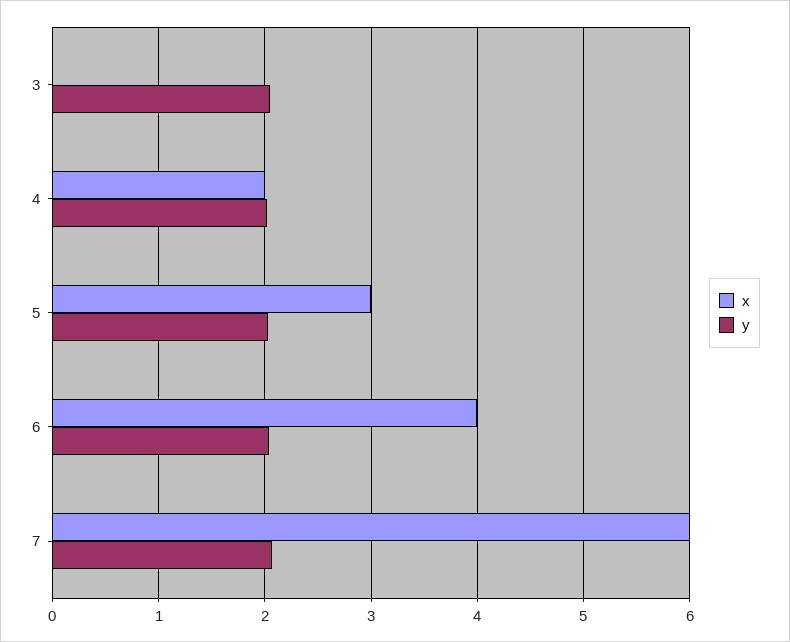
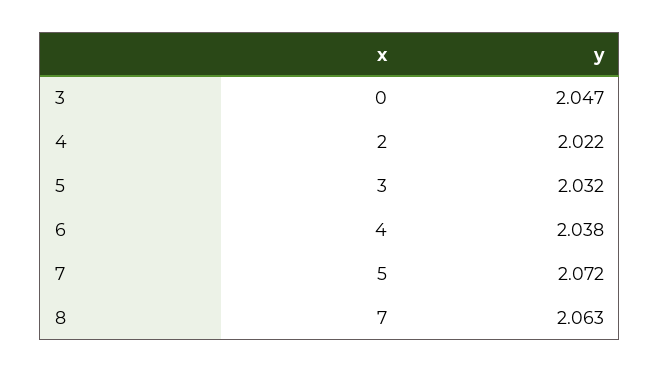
x, 7: 6 -> 5
x, 8: none -> 7
y, 8: none -> 2.063

